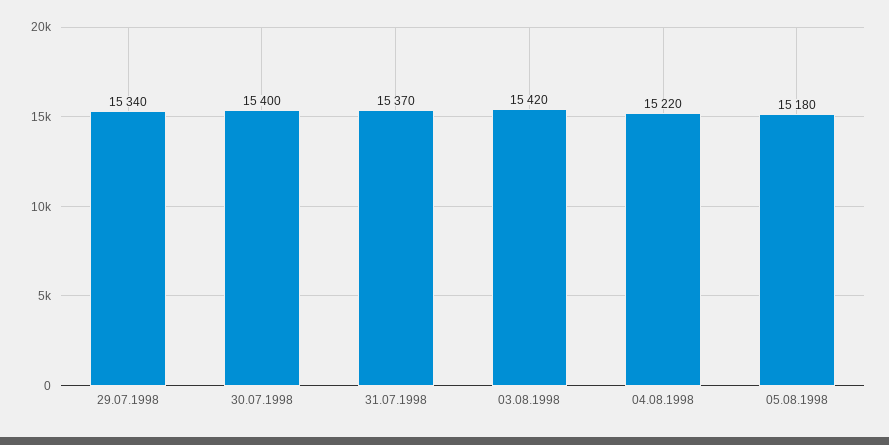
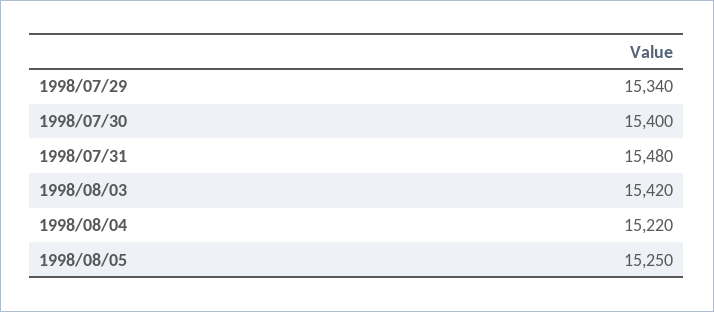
31.07.1998: 15370 -> 15480
05.08.1998: 15180 -> 15250

